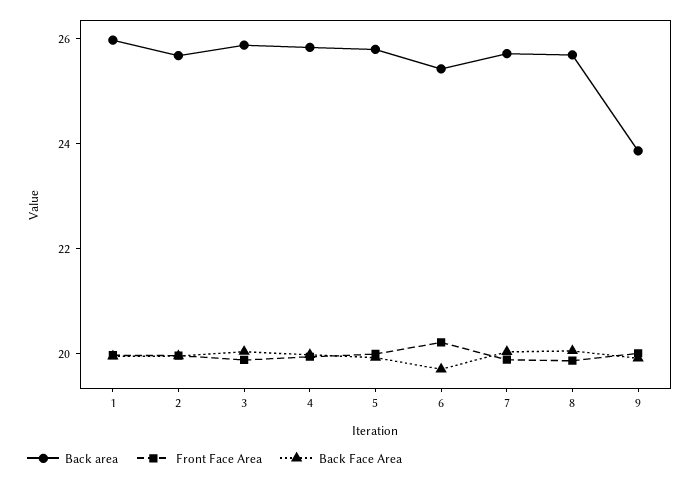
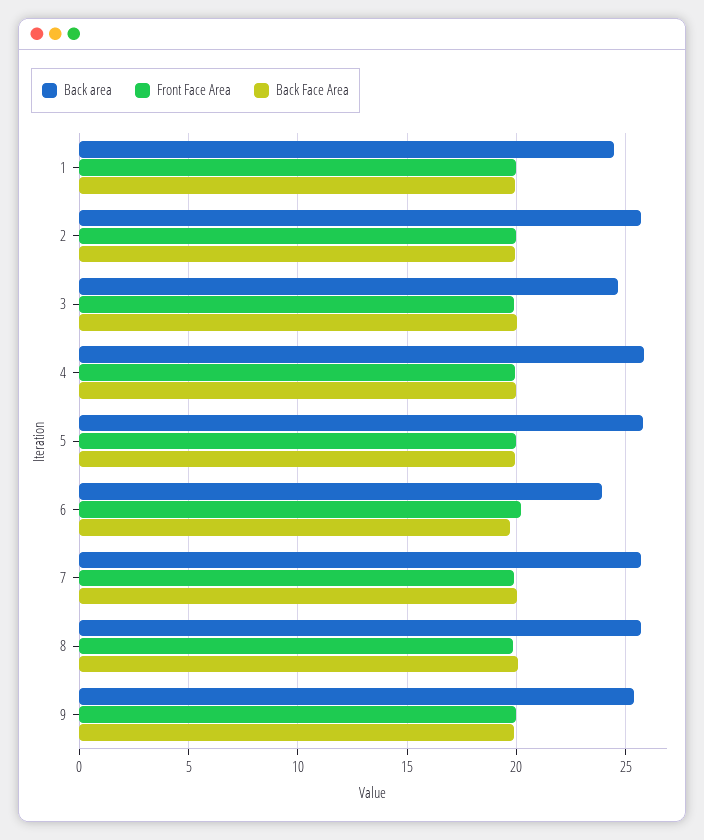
Back area, 1: 26 -> 24.5
Back area, 3: 26 -> 24.5
Back area, 6: 25.5 -> 24
Back area, 9: 24 -> 25.5

